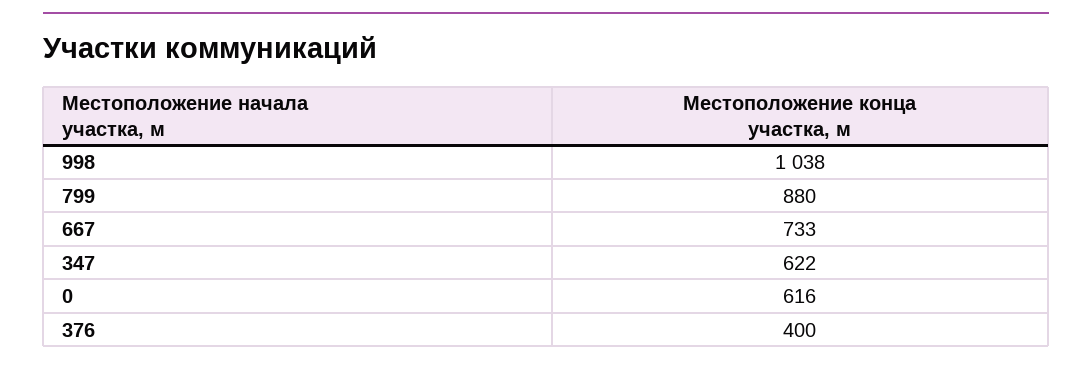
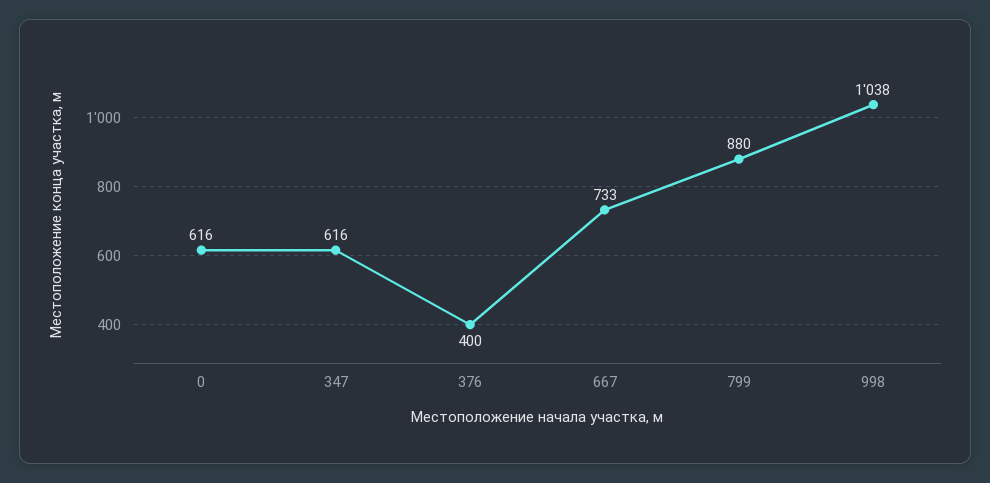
347: 622 -> 616

